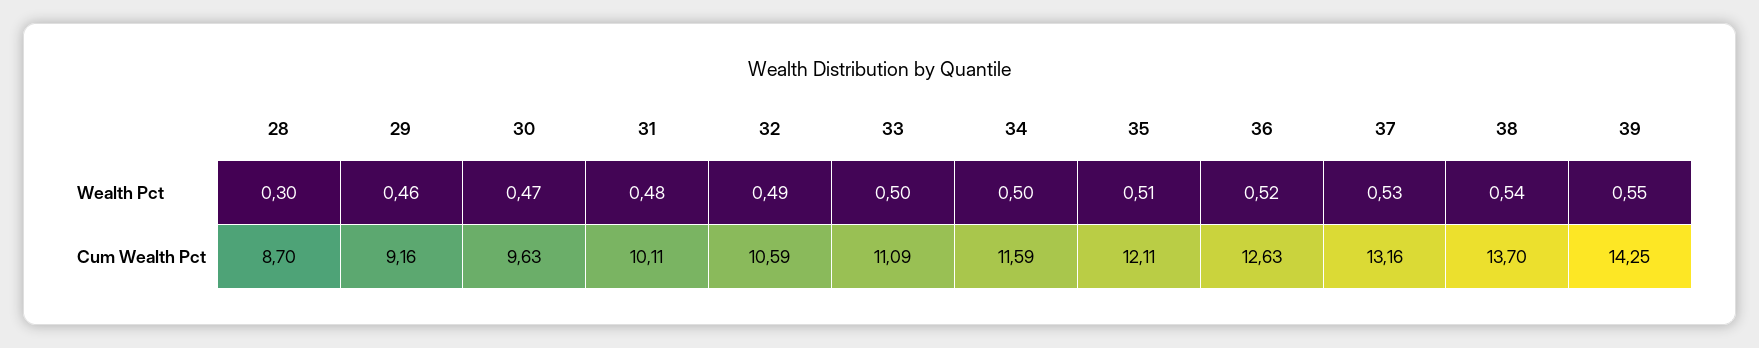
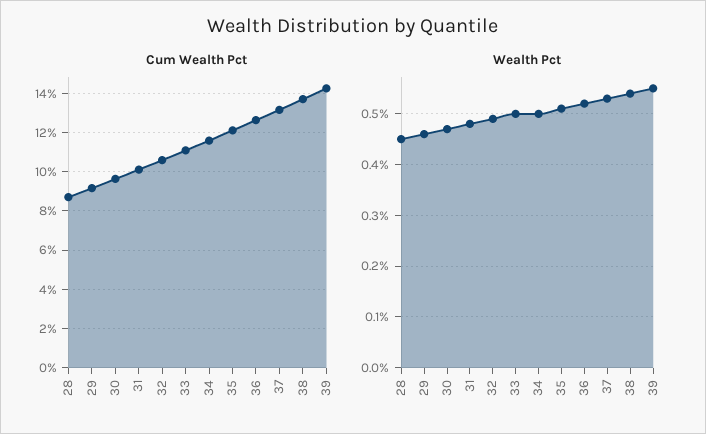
Wealth Pct, 28: 0.3 -> 0.45

